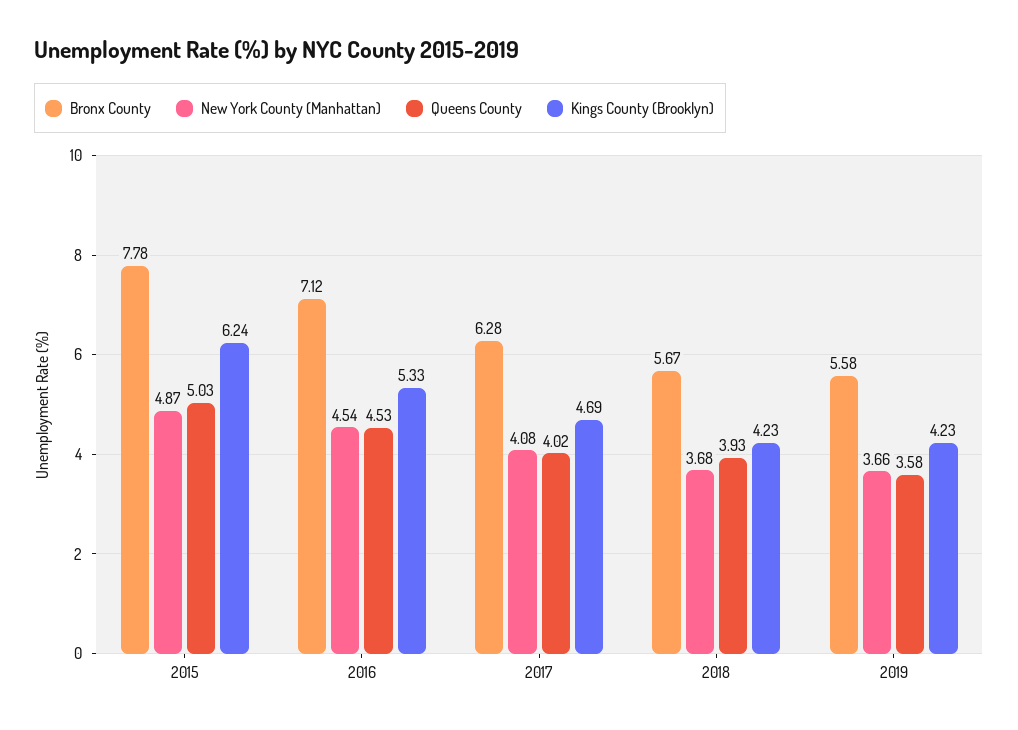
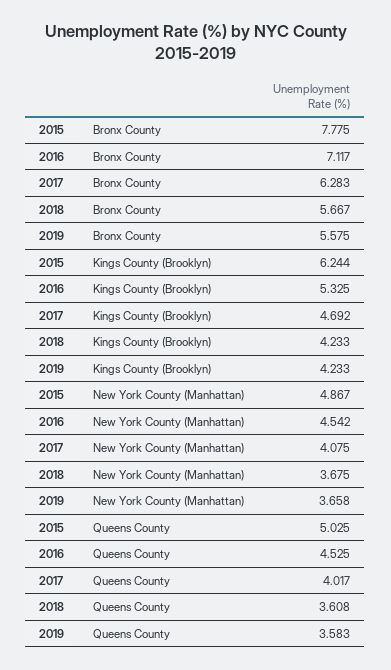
Queens County, 2018: 3.93 -> 3.608

